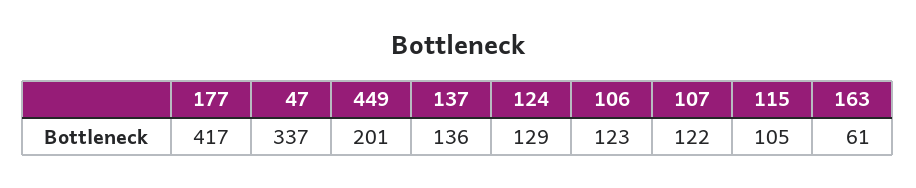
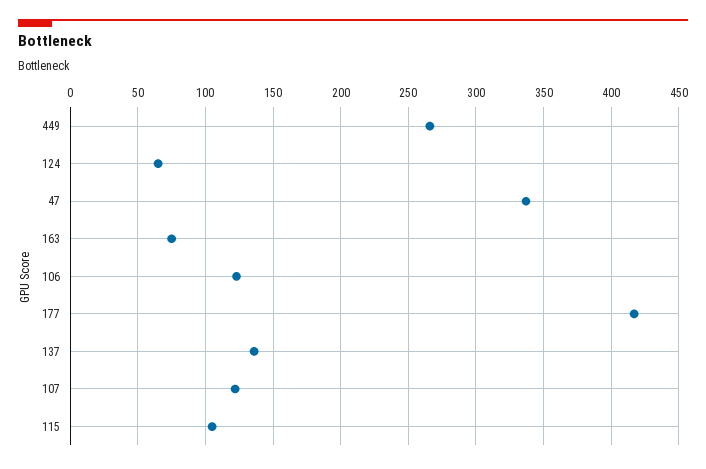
449: 201 -> 265
124: 129 -> 65
163: 61 -> 75

